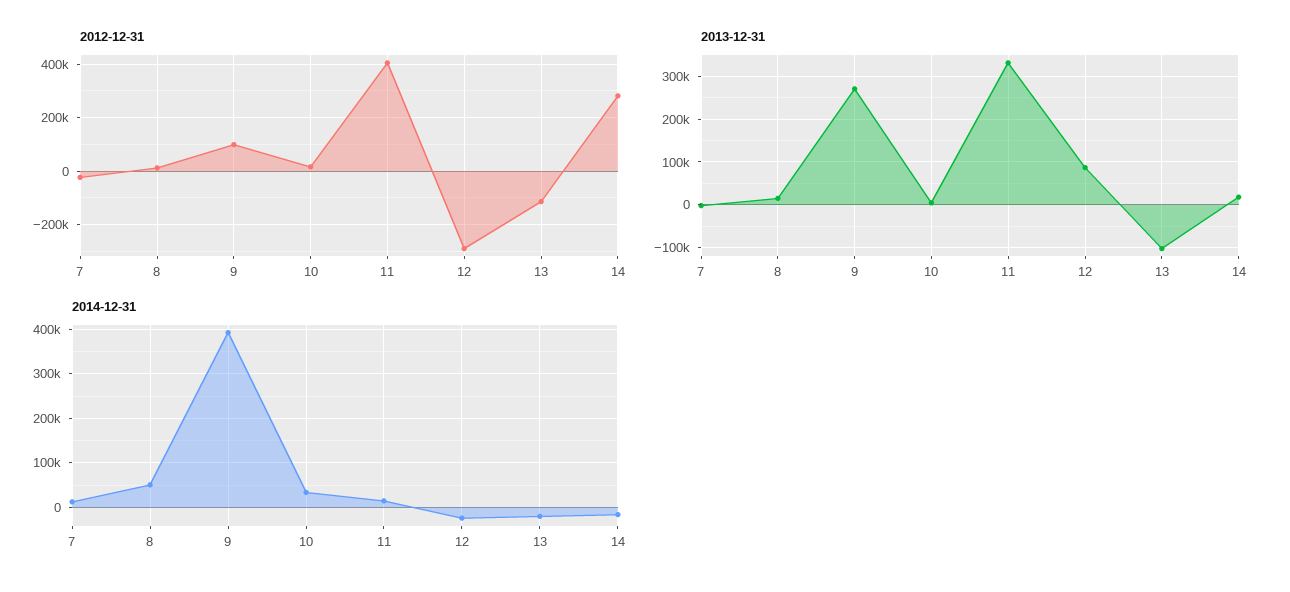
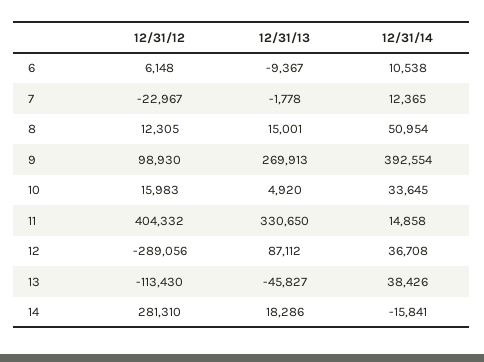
2013-12-31, 13: -100000 -> -45827
2014-12-31, 12: -20000 -> 36708
2014-12-31, 13: -20000 -> 38426
2012-12-31, 6: none -> 6148
2013-12-31, 6: none -> -9367
2014-12-31, 6: none -> 10538

